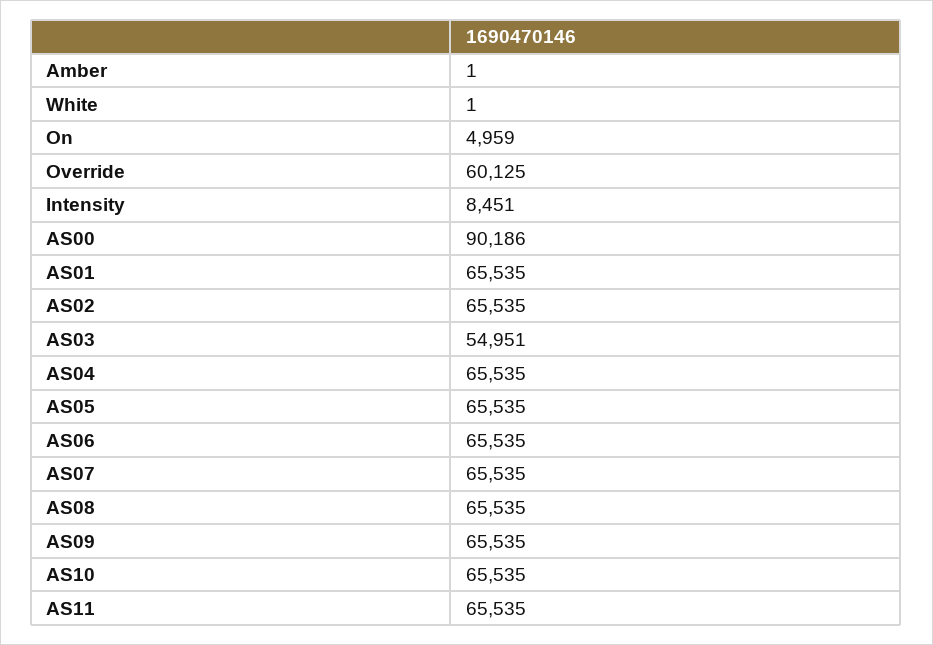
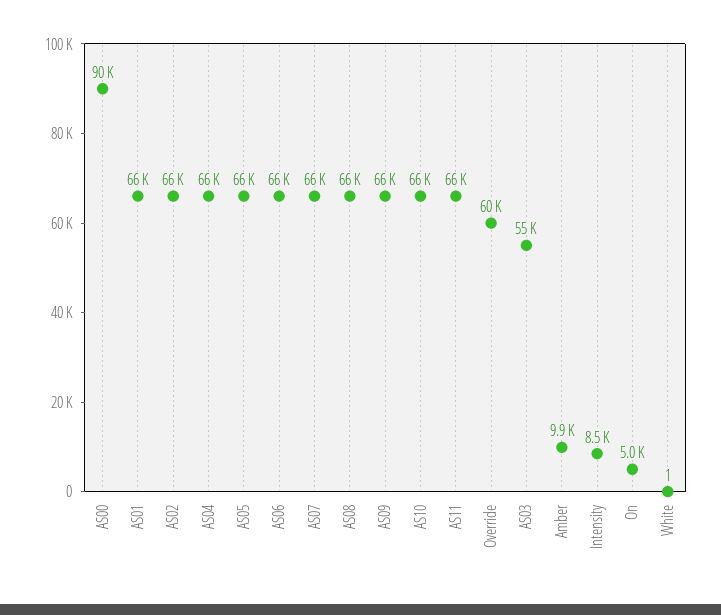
Amber: 1 -> 9900

